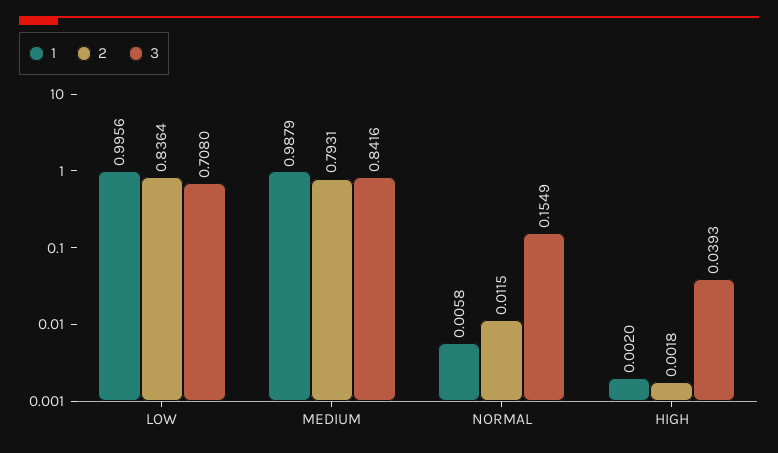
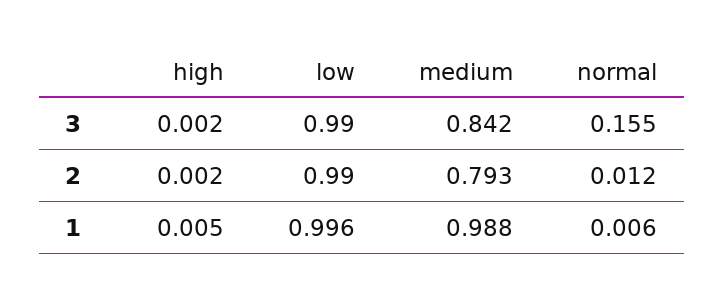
2, LOW: 0.8364 -> 0.99
3, LOW: 0.708 -> 0.99
1, HIGH: 0.002 -> 0.005
3, HIGH: 0.0393 -> 0.002

